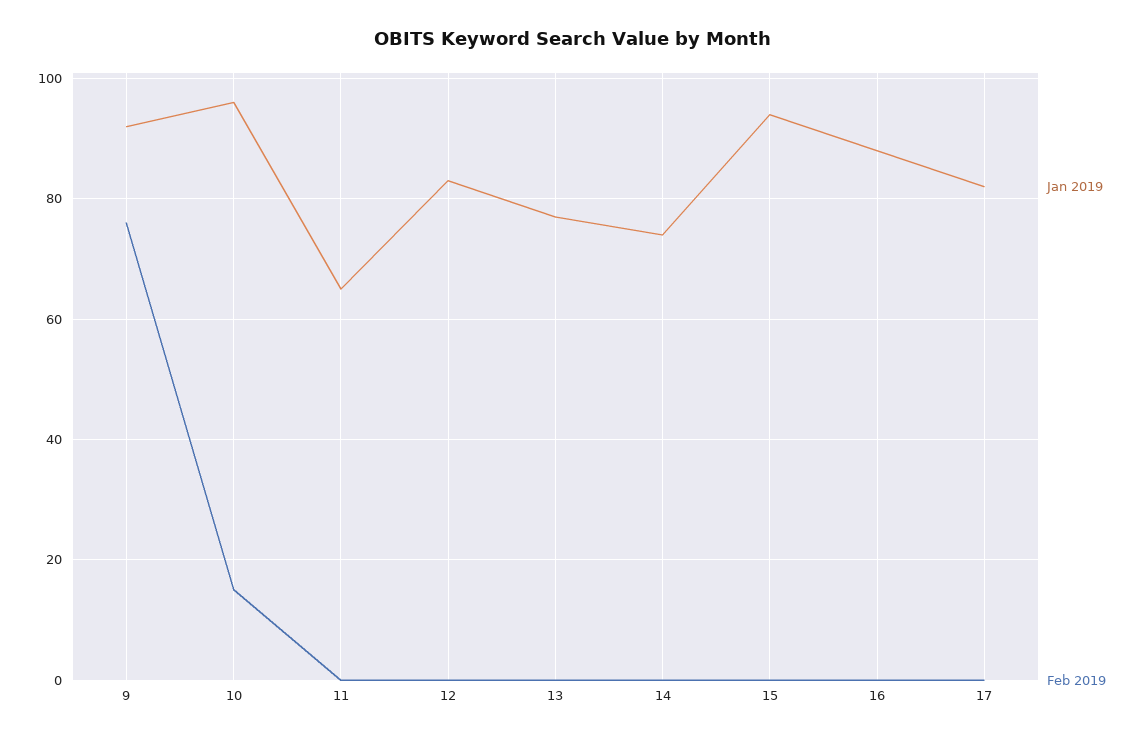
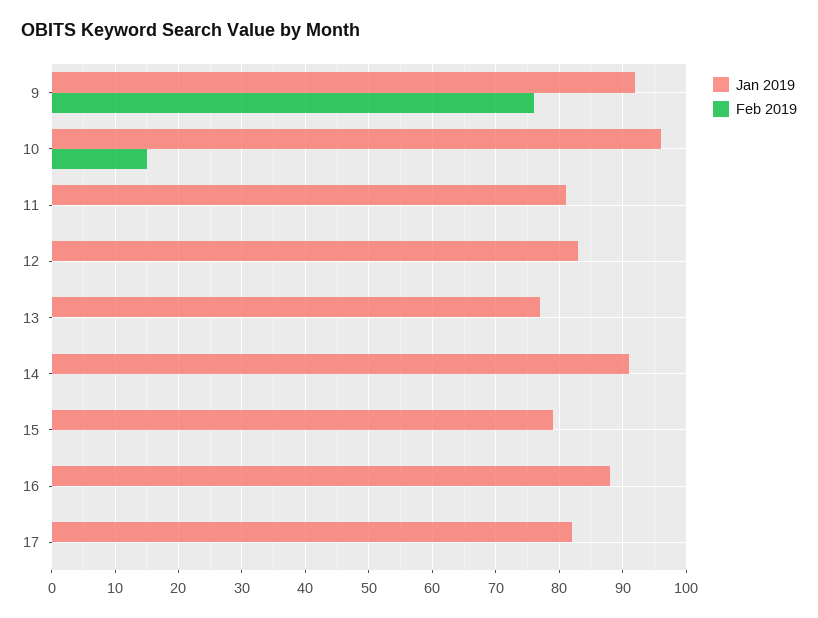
Jan 2019, 11: 65 -> 81
Jan 2019, 14: 75 -> 91
Jan 2019, 15: 95 -> 79

